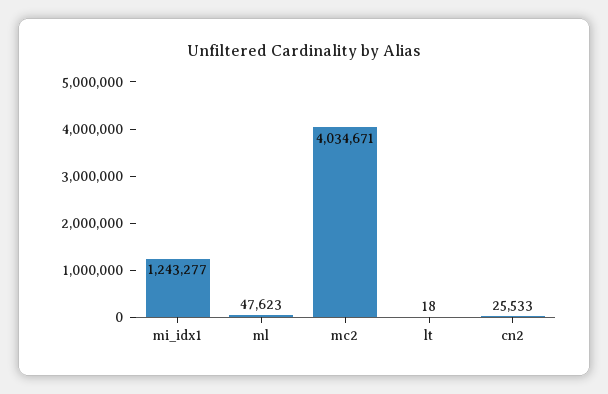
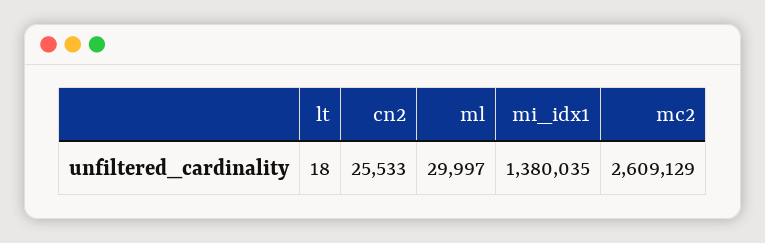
mi_idx1: 1243277 -> 1380035
ml: 47623 -> 29997
mc2: 4034671 -> 2609129

